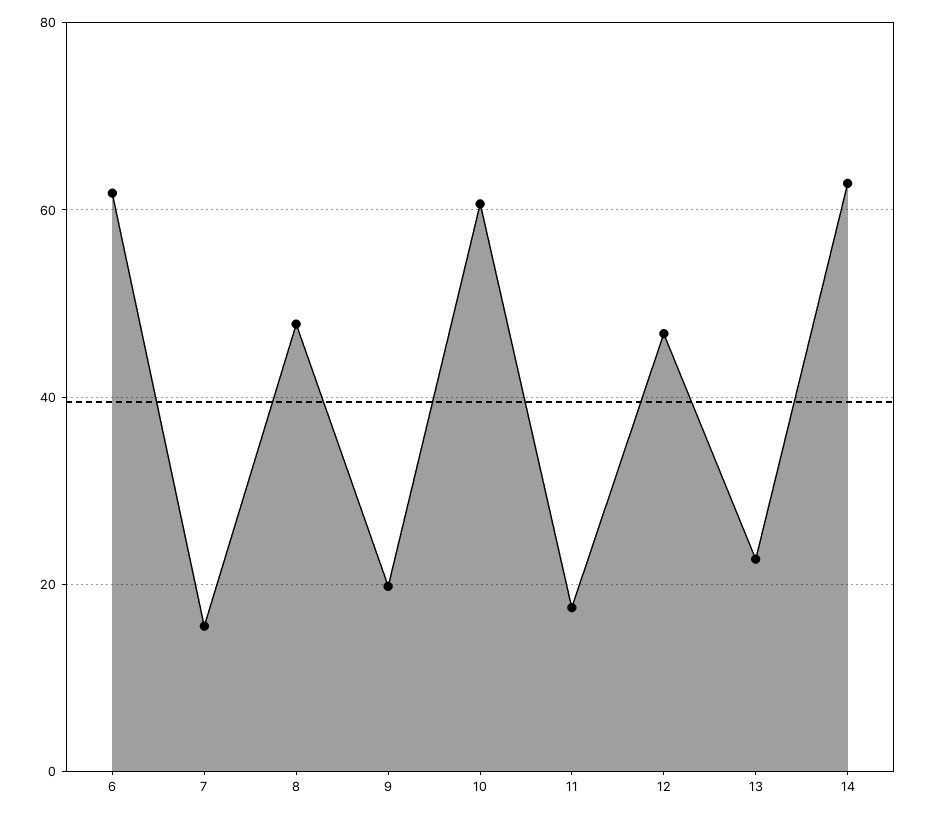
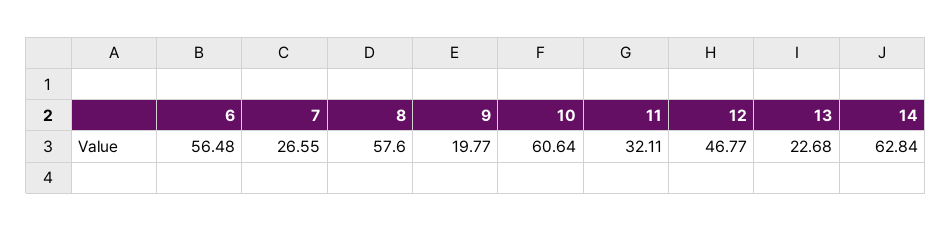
6: 62 -> 56.48
7: 16 -> 26.55
8: 48 -> 57.6
11: 18 -> 32.11

